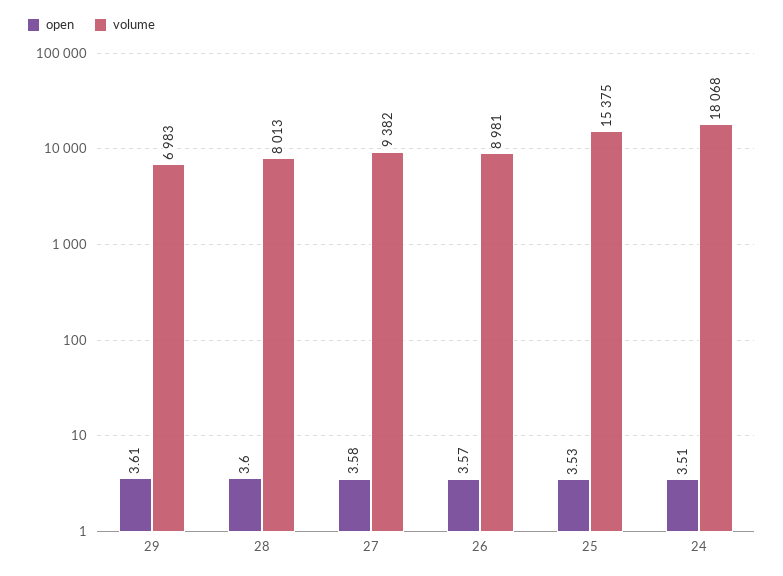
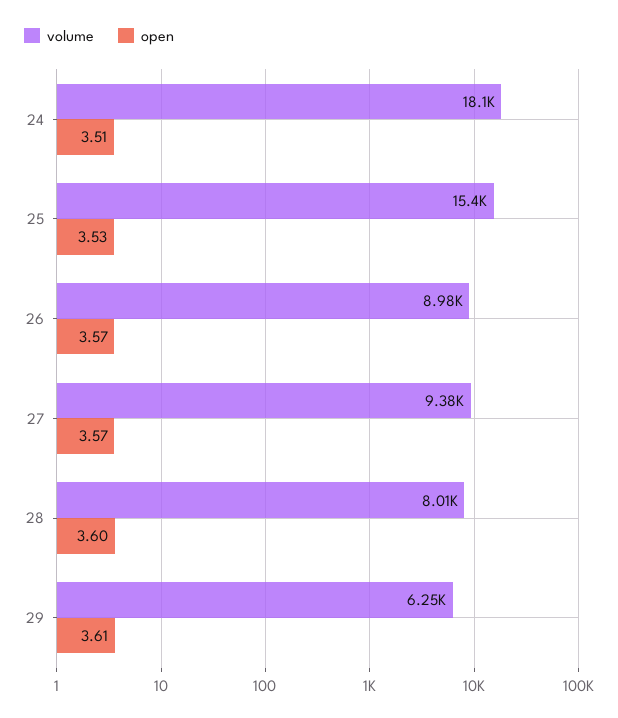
volume, 29: 6983 -> 6250
open, 27: 3.58 -> 3.57

